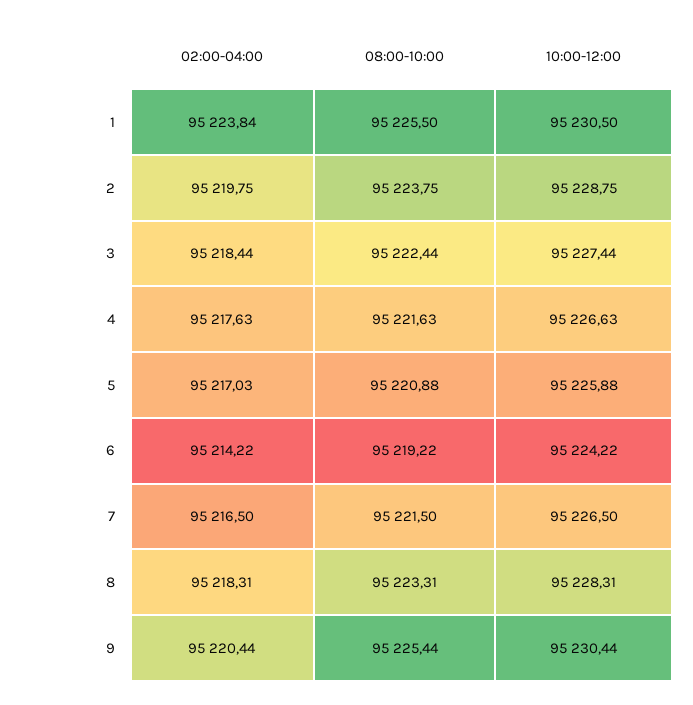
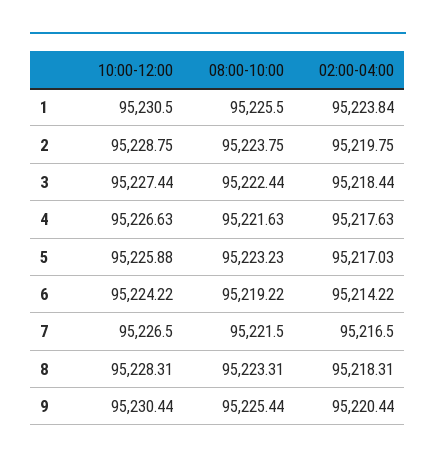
08:00-10:00, 5: 95220.88 -> 95223.23

